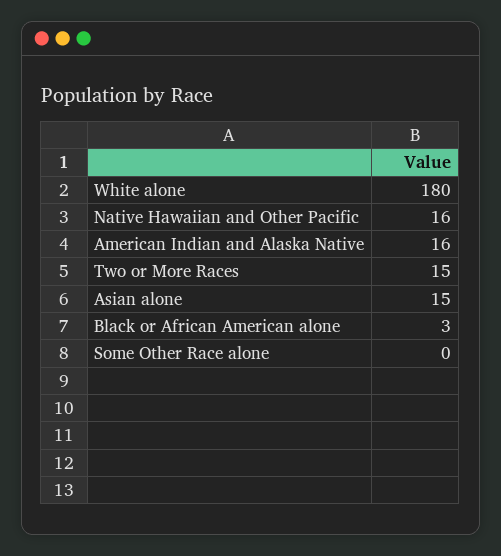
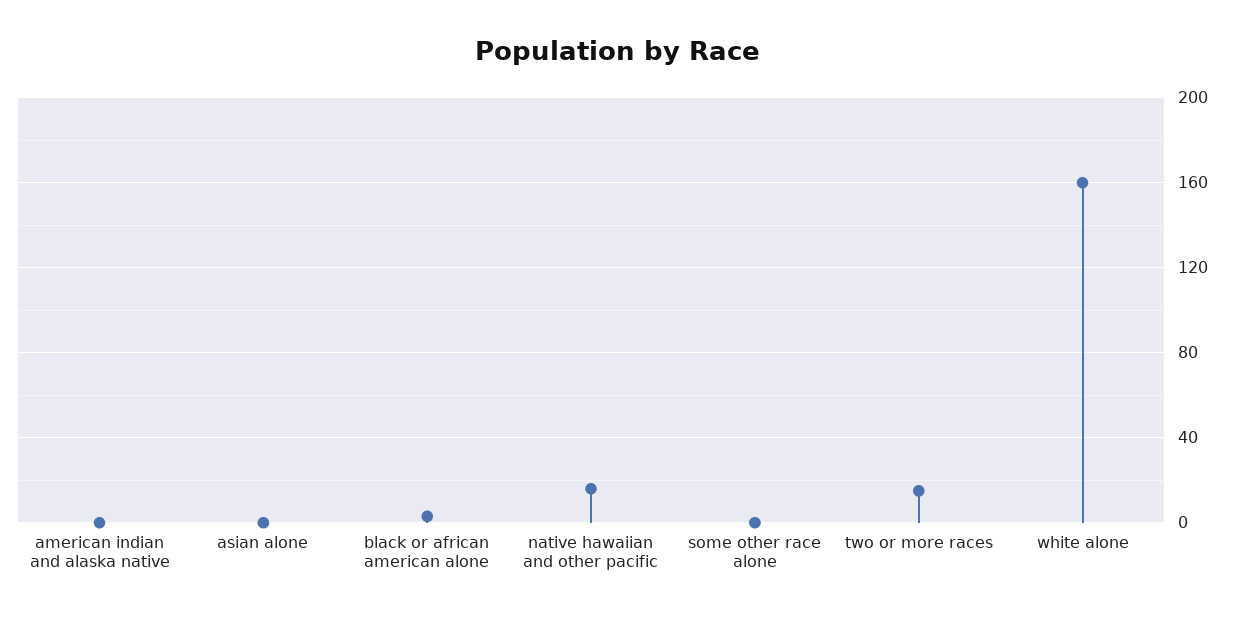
White alone: 180 -> 160
American Indian and Alaska Native: 16 -> 0
Asian alone: 15 -> 0

